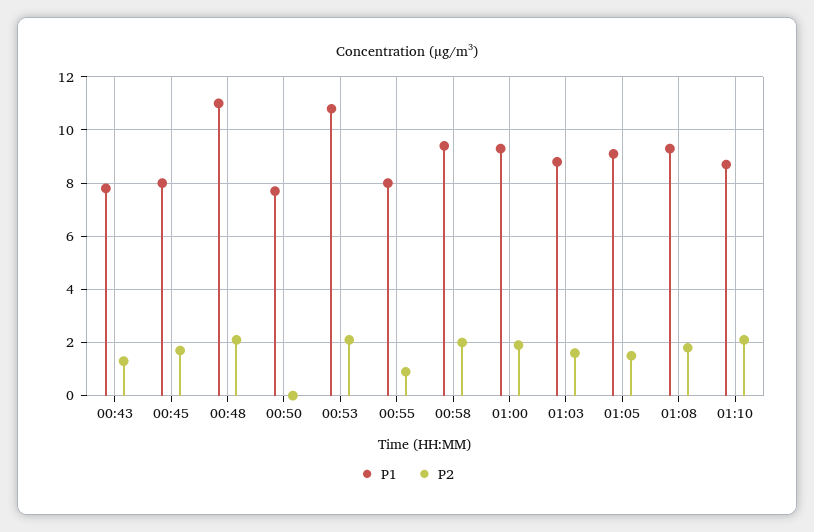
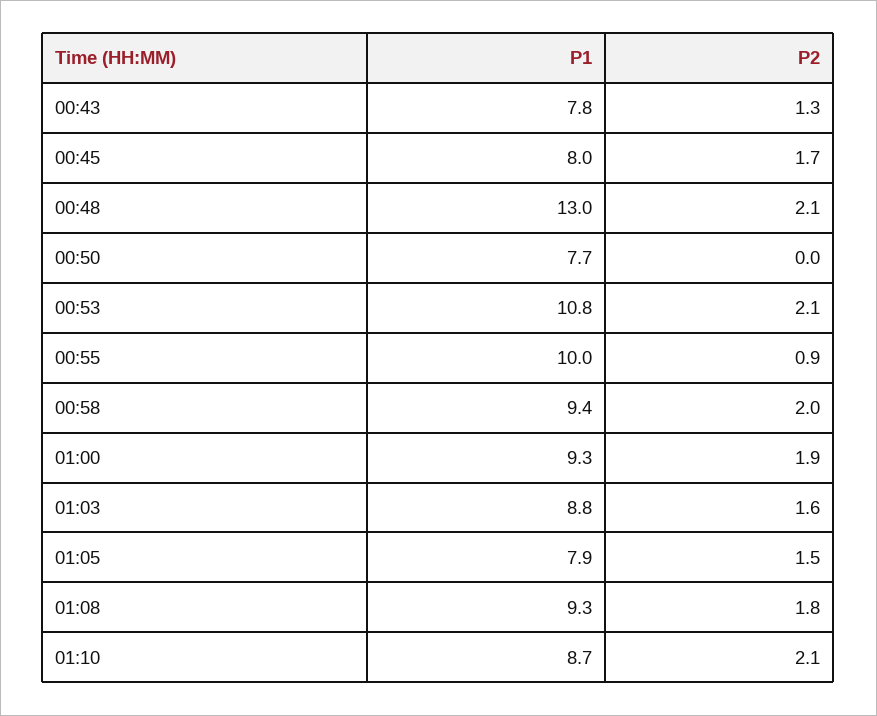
P1, 00:48: 11 -> 13
P1, 00:55: 8 -> 10
P1, 01:05: 9 -> 7.9

